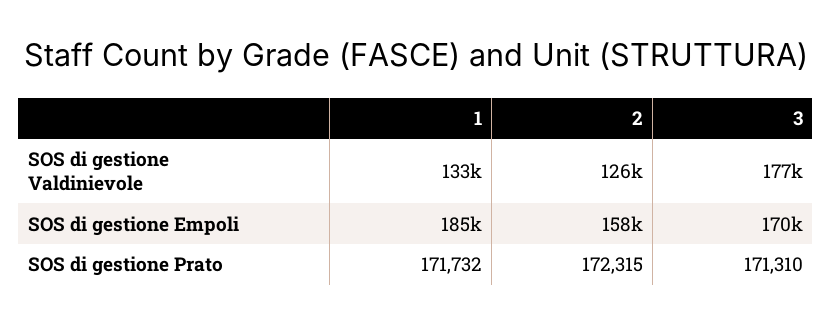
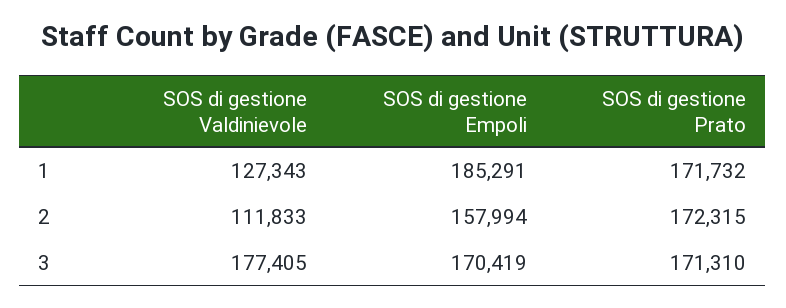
1, SOS di gestione Valdinievole: 133000 -> 127343
2, SOS di gestione Valdinievole: 126000 -> 111833

